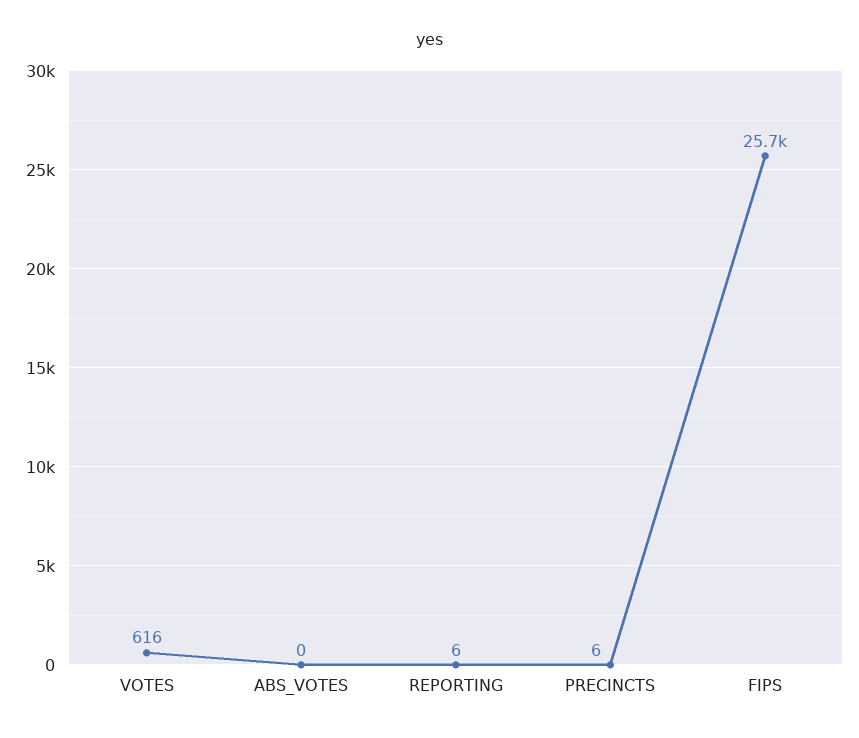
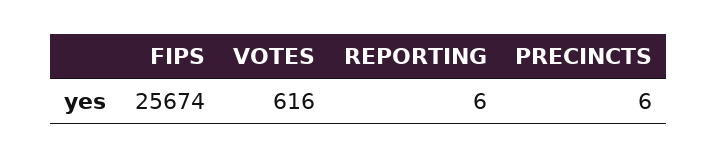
ABS_VOTES: 0 -> none

